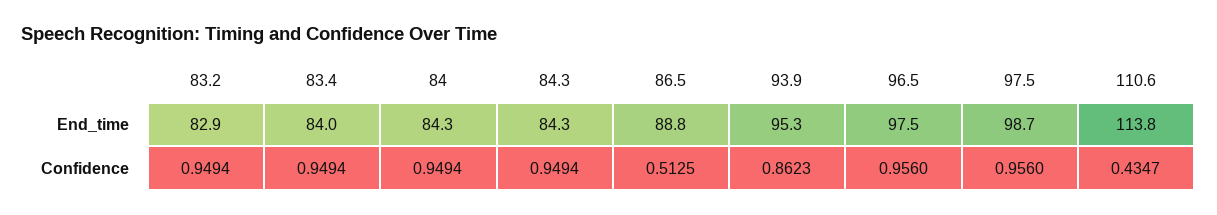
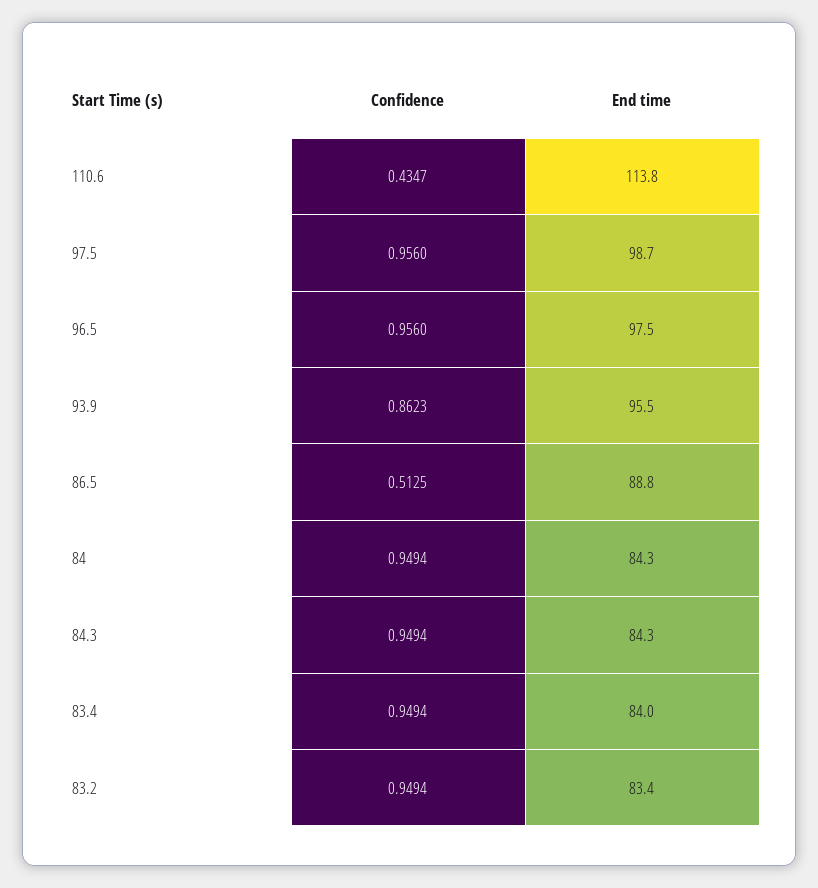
83.2, End_time: 82.9 -> 83.4
93.9, End_time: 95.3 -> 95.5

